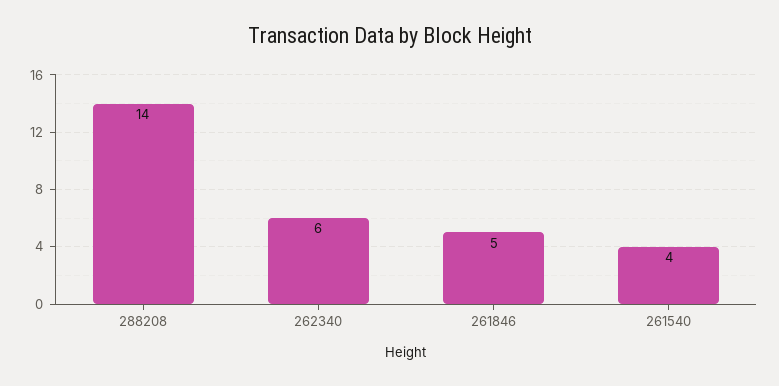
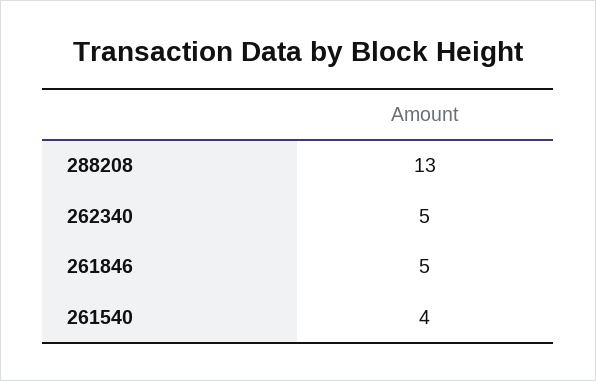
288208: 14 -> 13
262340: 6 -> 5

